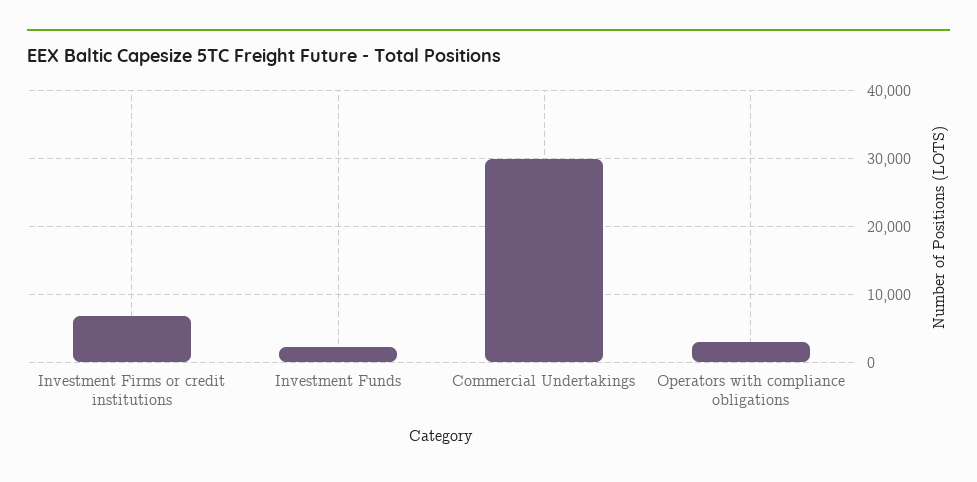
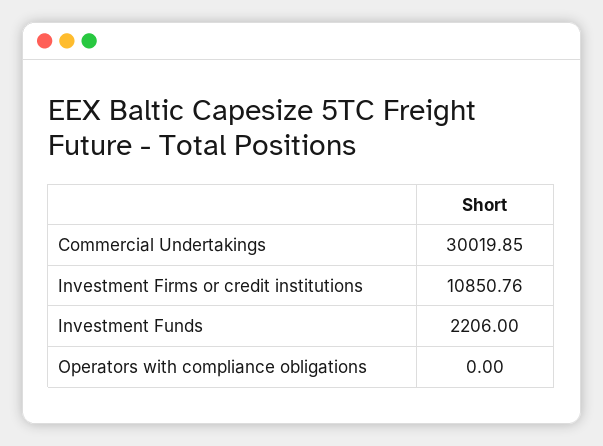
Investment Firms or credit institutions: 7000 -> 10850.76
Operators with compliance obligations: 3000 -> 0

